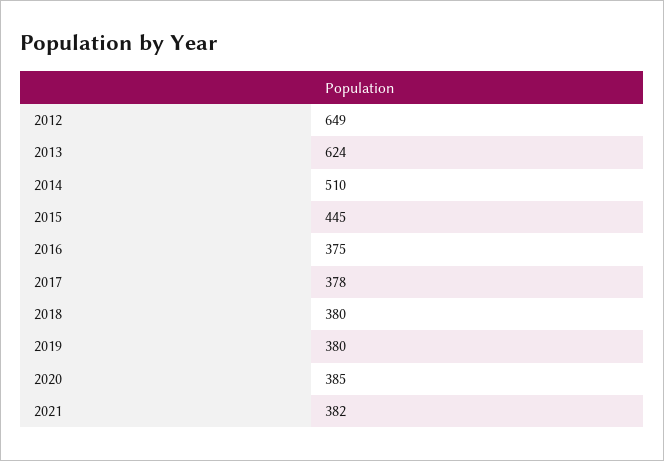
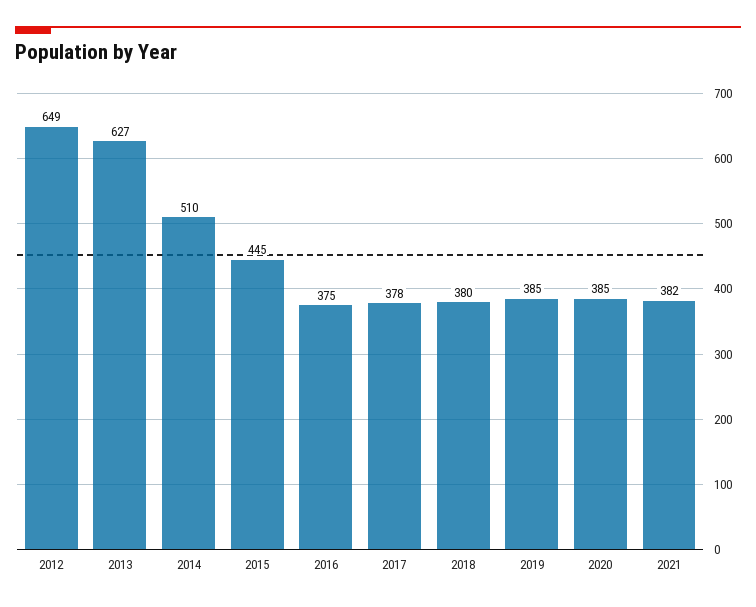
2013: 624 -> 627
2019: 380 -> 385

